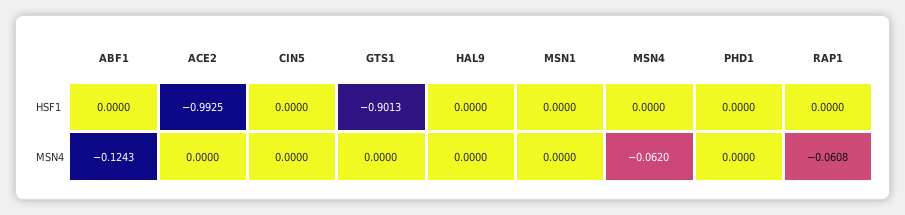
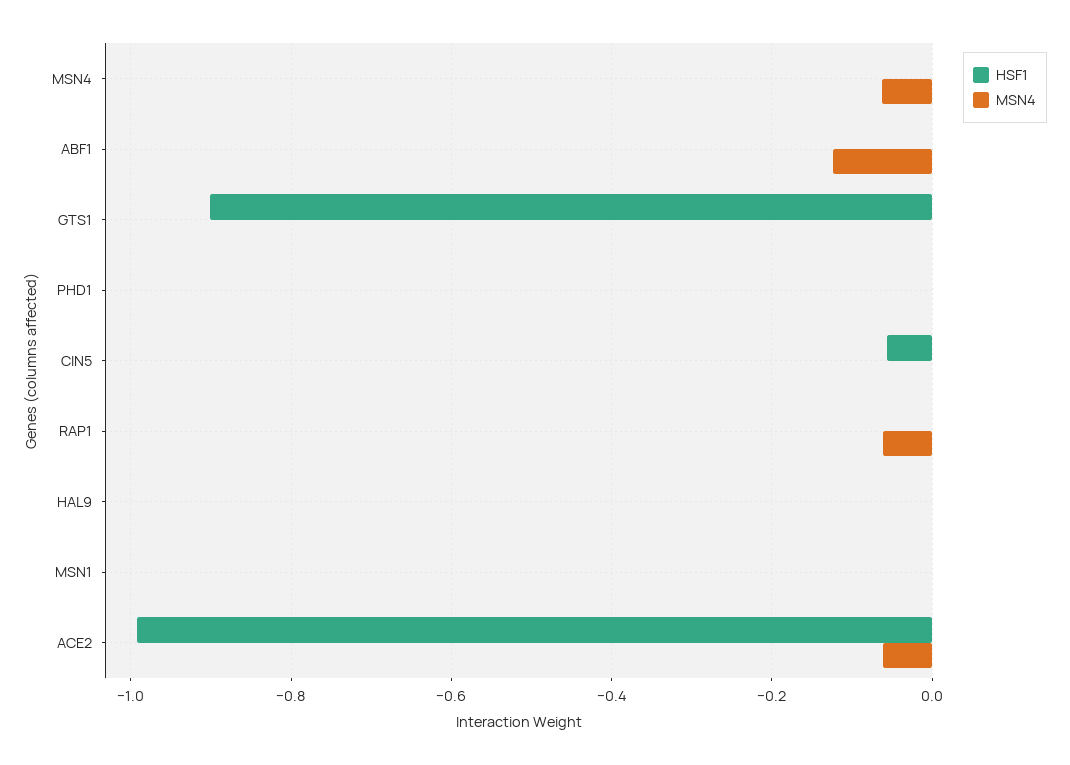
HSF1, CIN5: 0 -> -0.06
MSN4, ACE2: 0 -> -0.06

